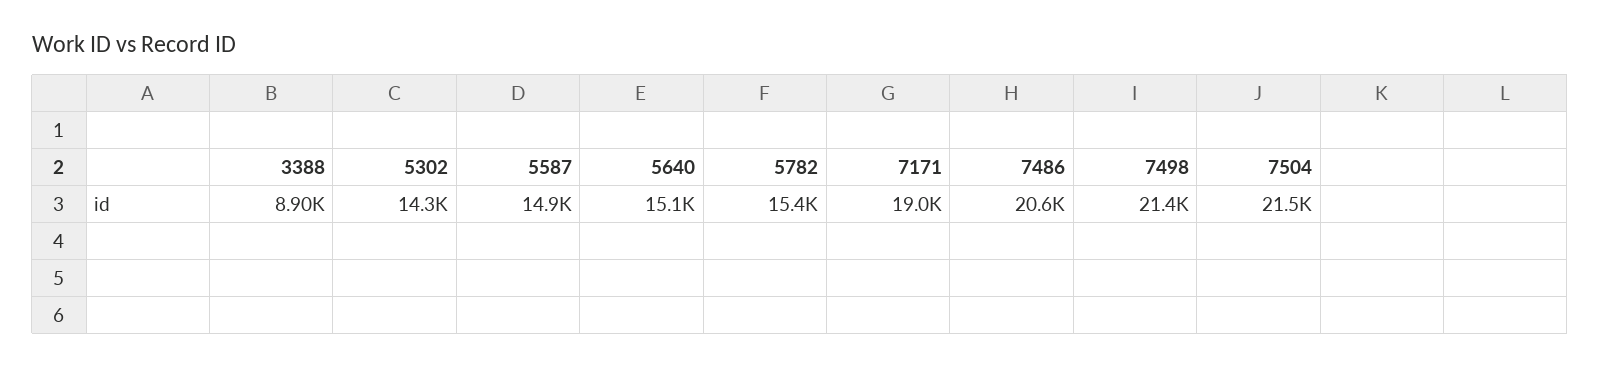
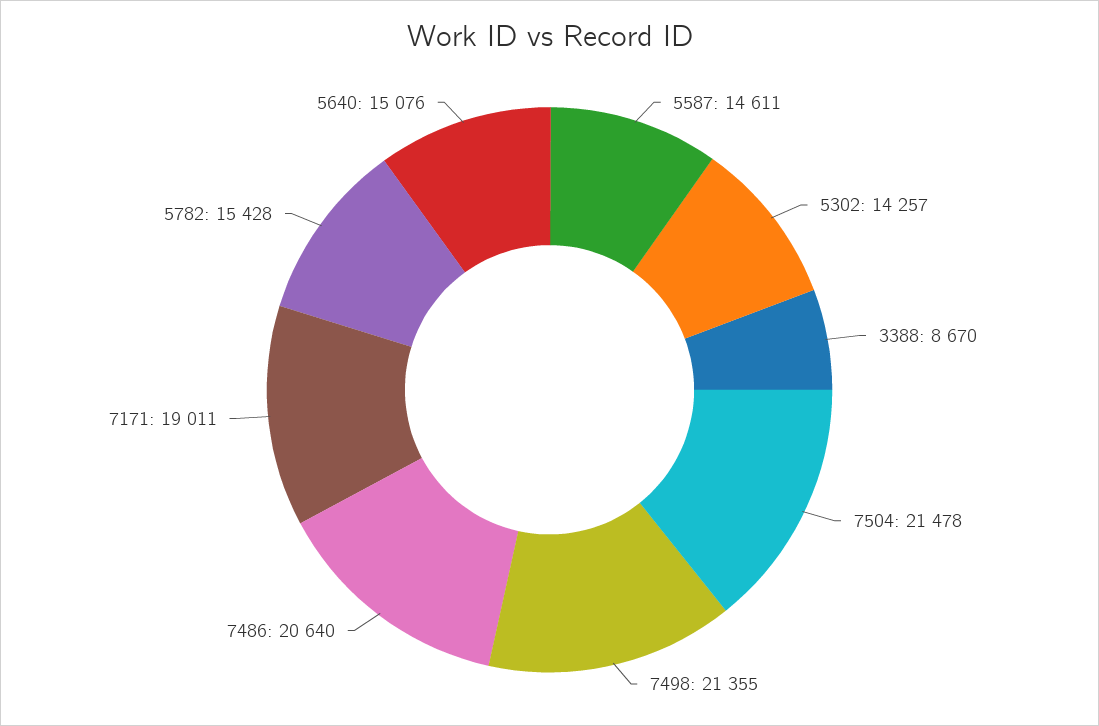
3388: 8900 -> 8670
5587: 14900 -> 14611

